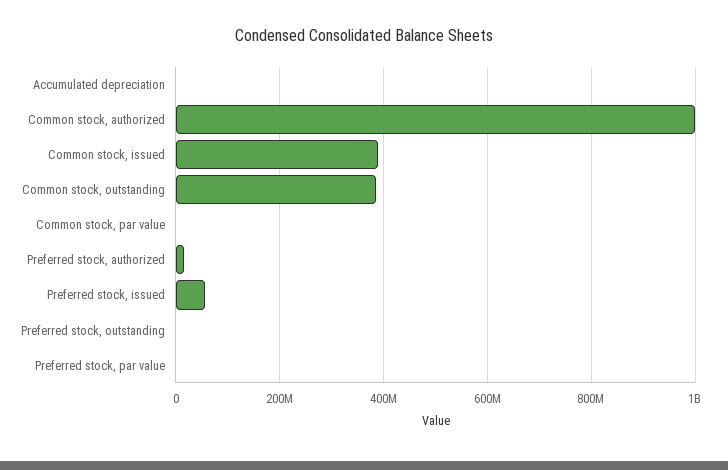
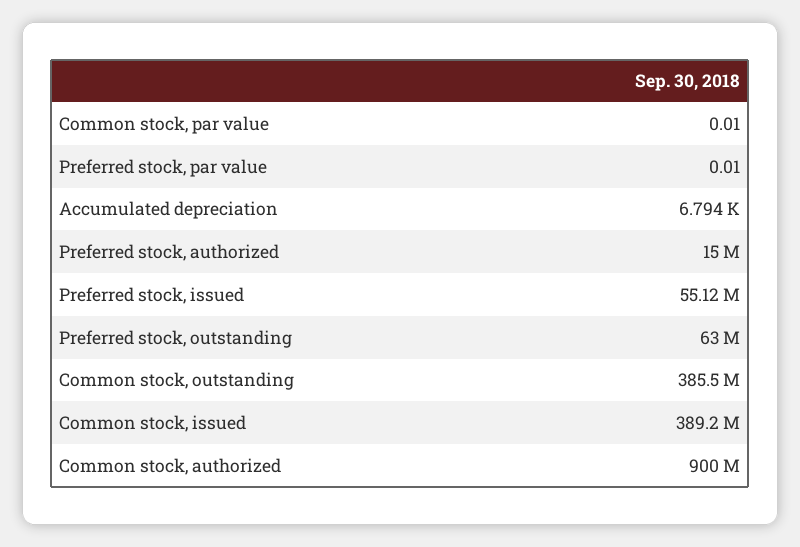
Common stock, authorized: 1000000000 -> 900000000
Preferred stock, outstanding: 0 -> 63000000

